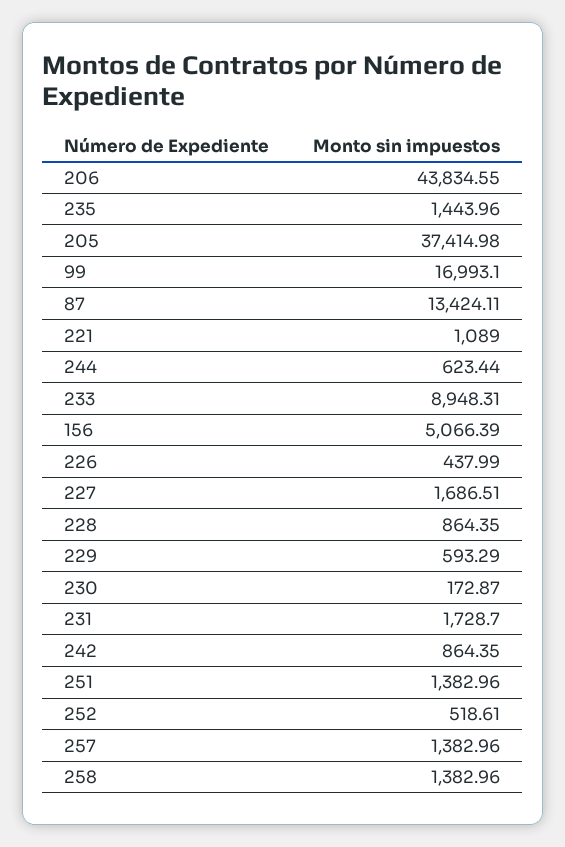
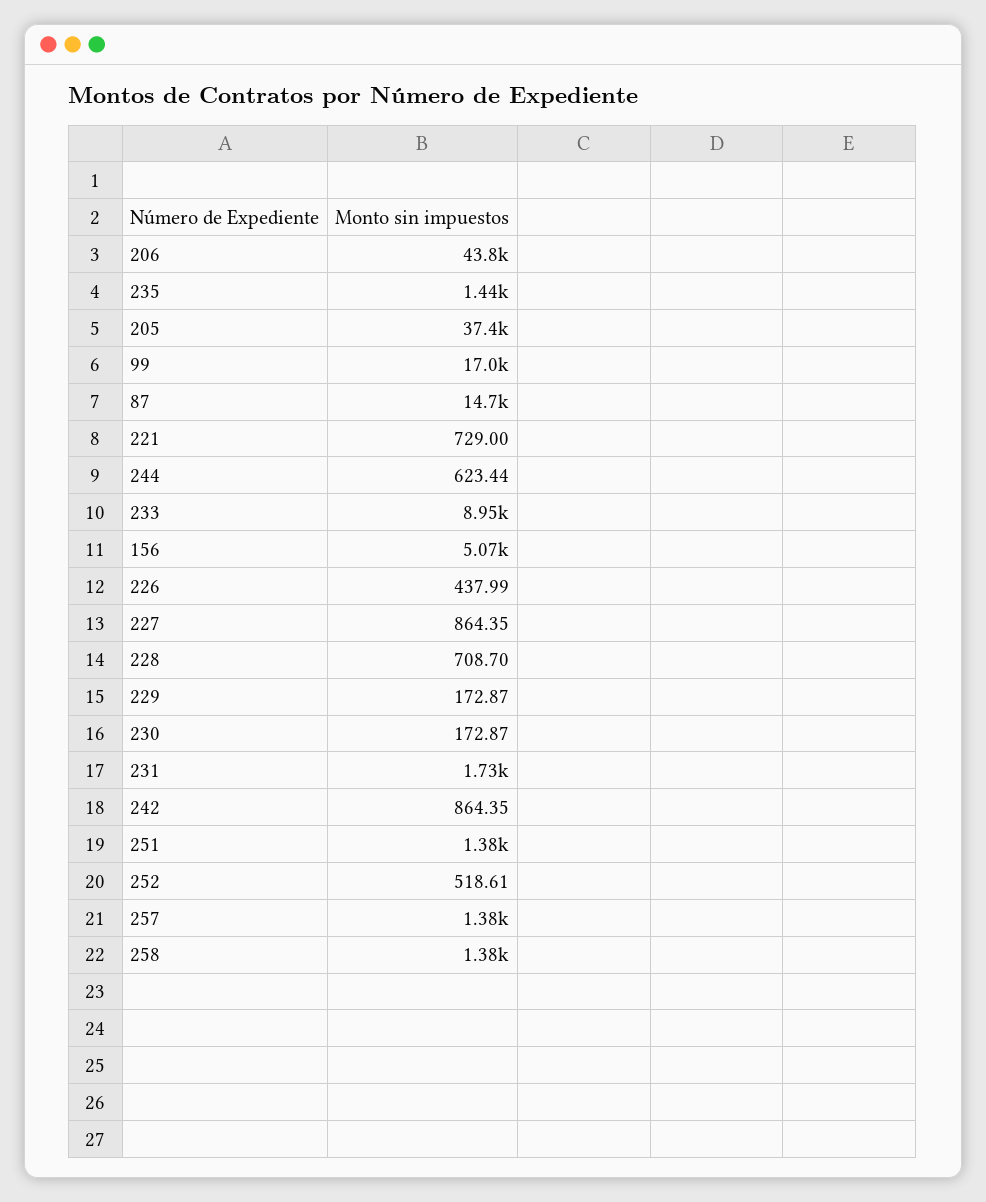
87: 13424.11 -> 14700
221: 1089 -> 729
227: 1686.51 -> 864.35
228: 864.35 -> 708.7
229: 593.29 -> 172.87

